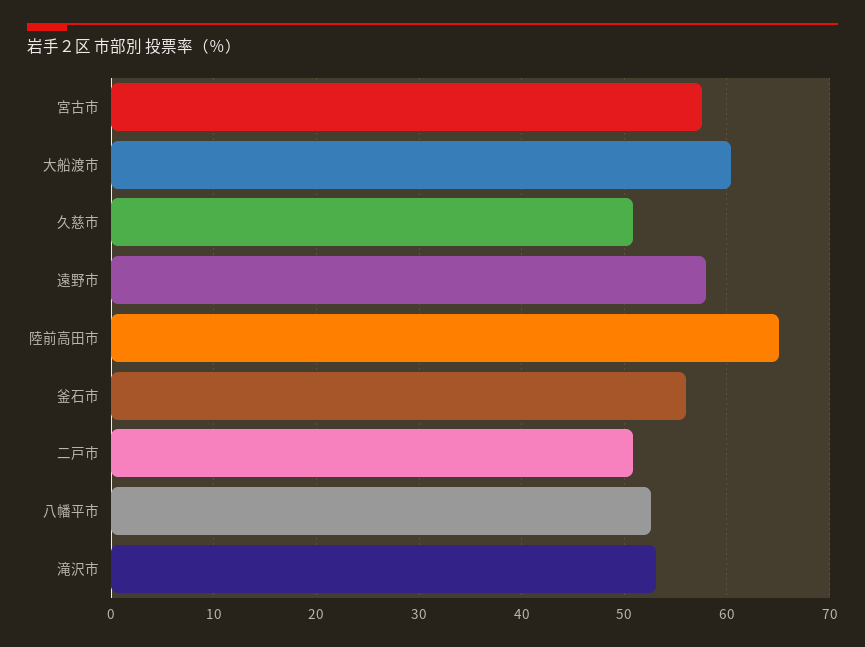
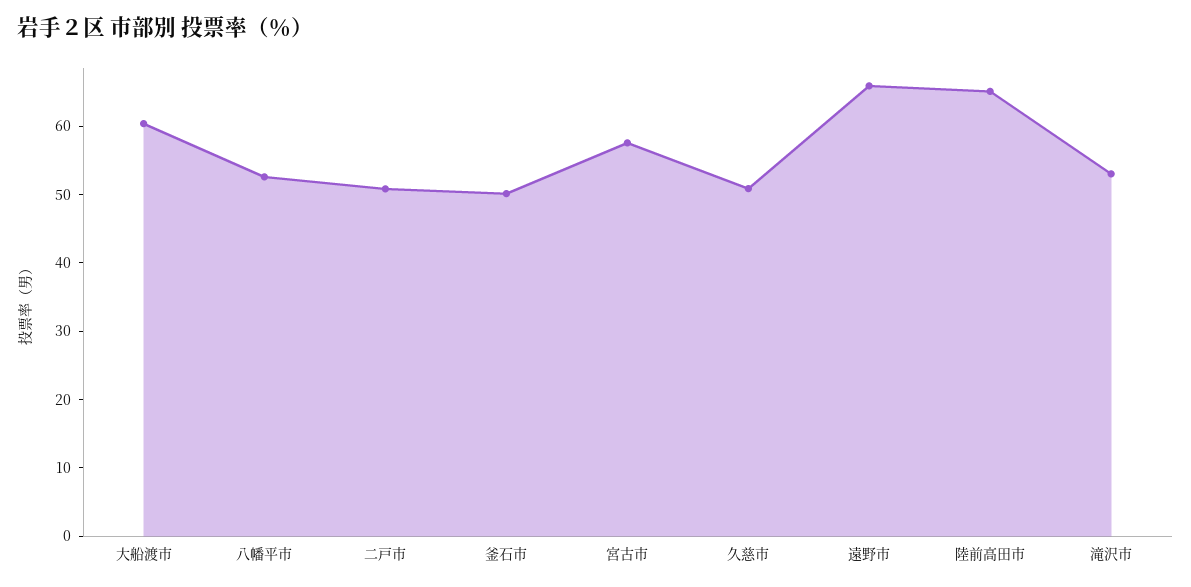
遠野市: 58 -> 66
釜石市: 56 -> 50

